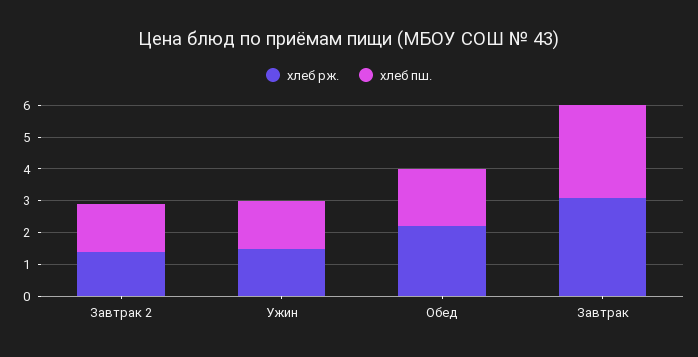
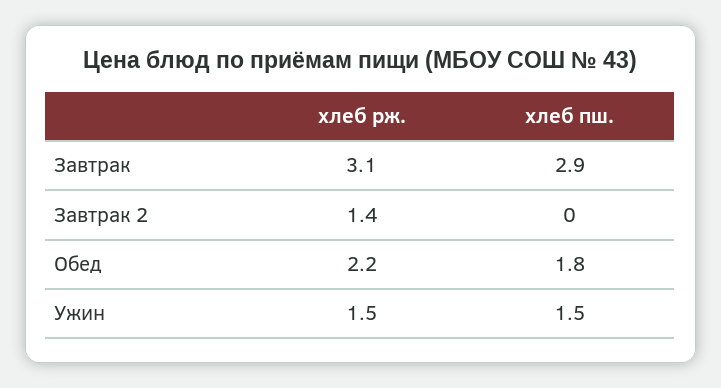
хлеб пш., Завтрак 2: 1.5 -> 0

